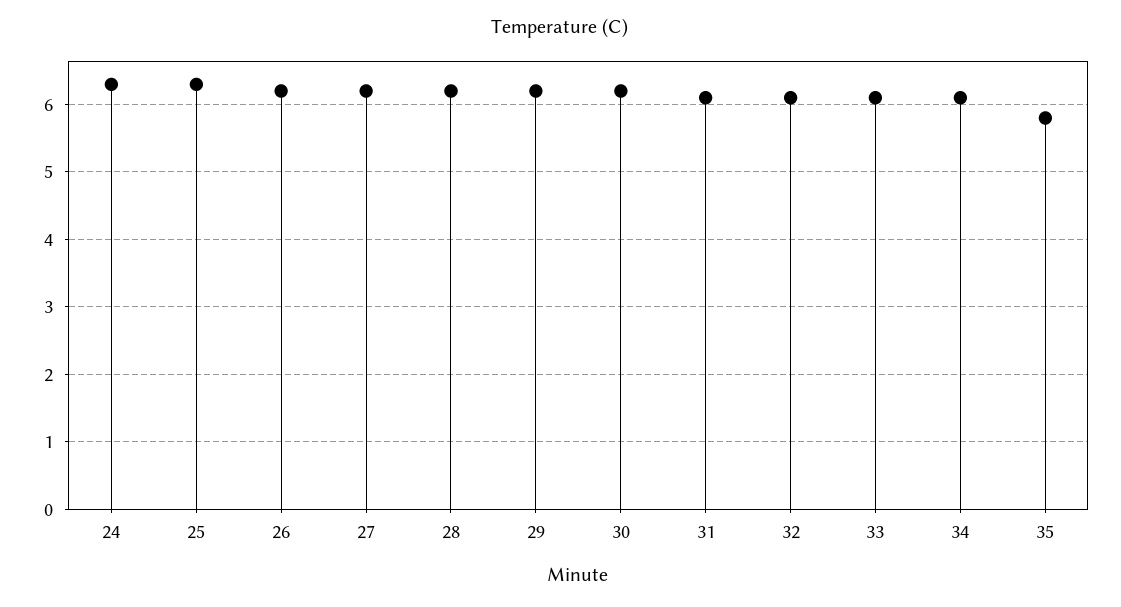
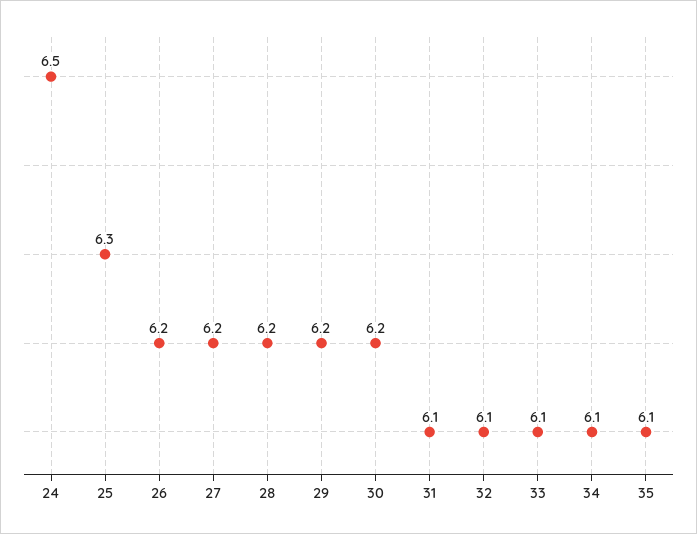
24: 6.3 -> 6.5
35: 5.8 -> 6.1

